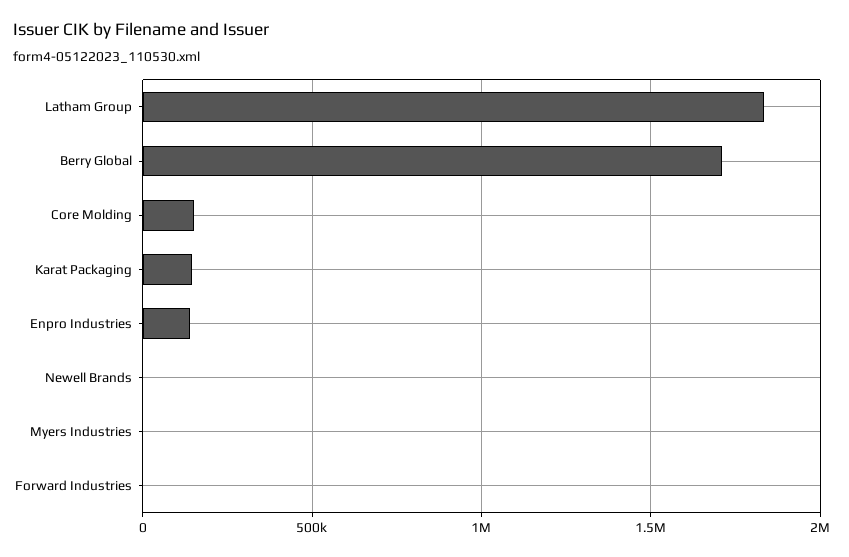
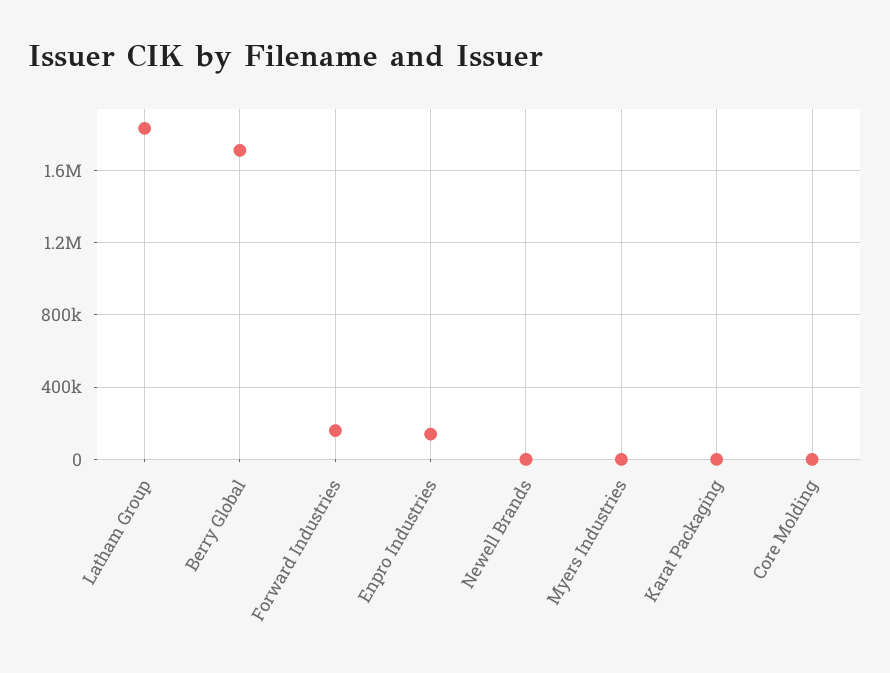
Core Molding: 150000 -> 0
Karat Packaging: 150000 -> 0
Forward Industries: 0 -> 150000

